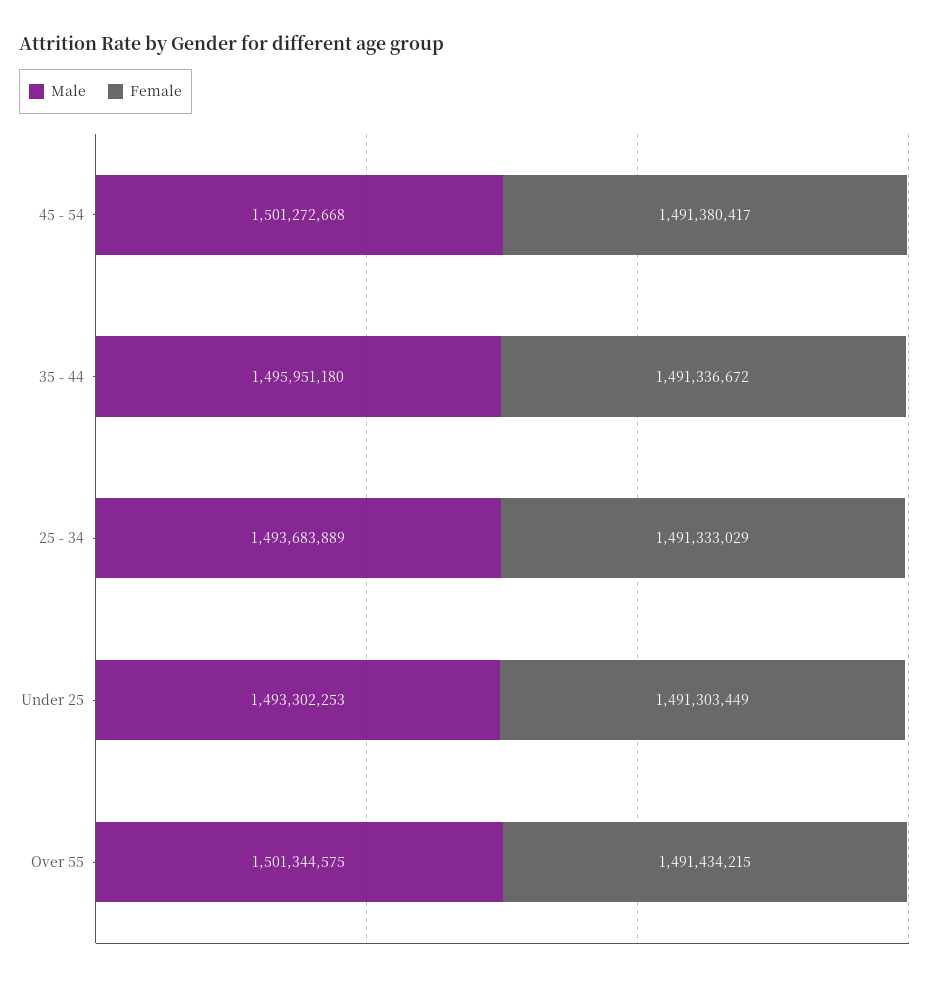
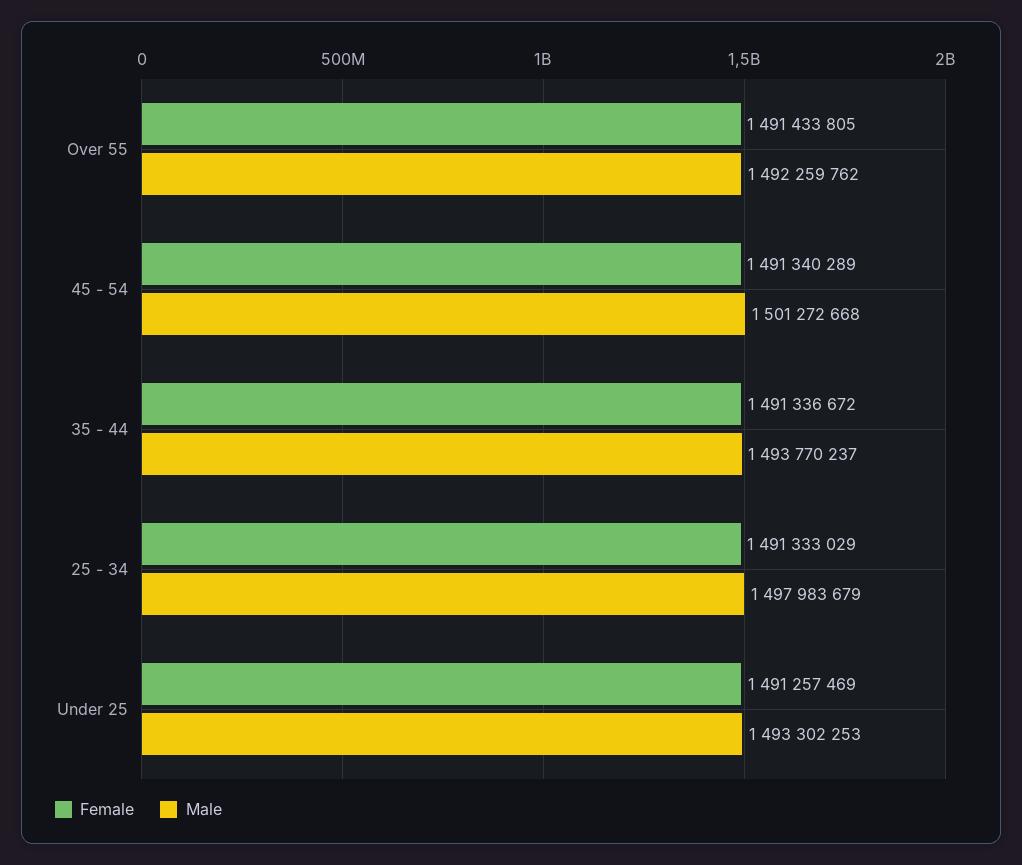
Female, 45 - 54: 1491380417 -> 1491340289
Male, 35 - 44: 1495951180 -> 1493770237
Male, 25 - 34: 1493683889 -> 1497983679
Female, Under 25: 1491303449 -> 1491257469
Male, Over 55: 1501344575 -> 1492259762
Female, Over 55: 1491434215 -> 1491433805

